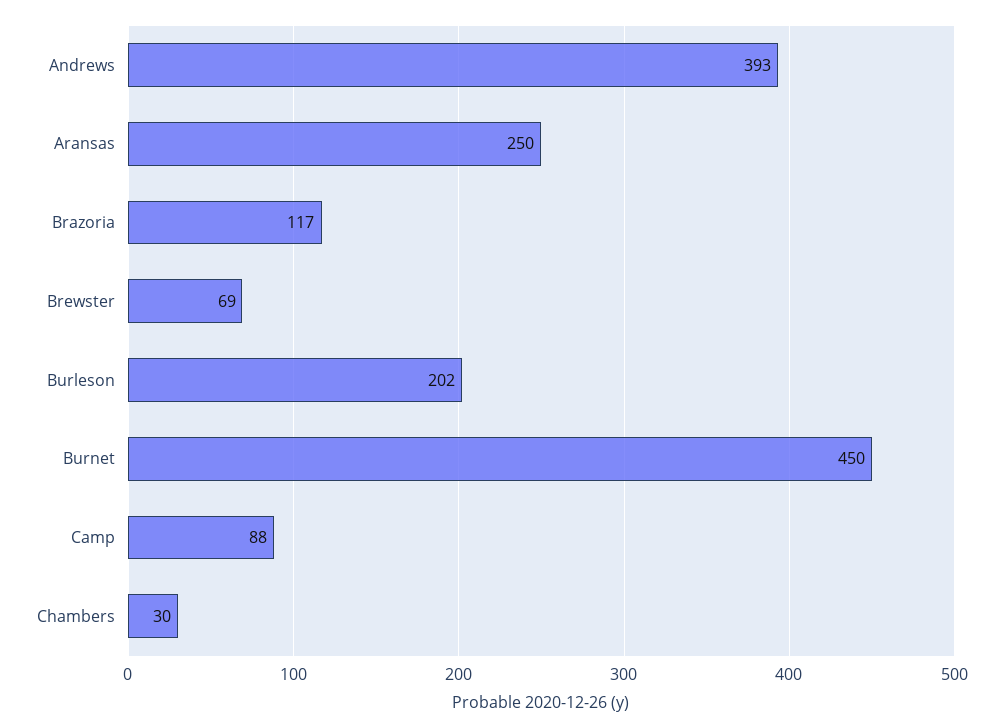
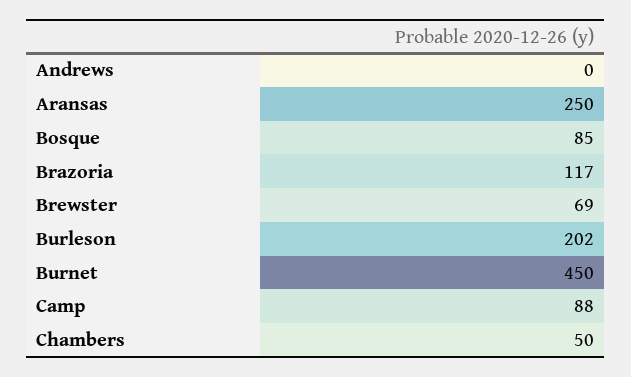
Andrews: 393 -> 0
Chambers: 30 -> 50
Bosque: none -> 85

